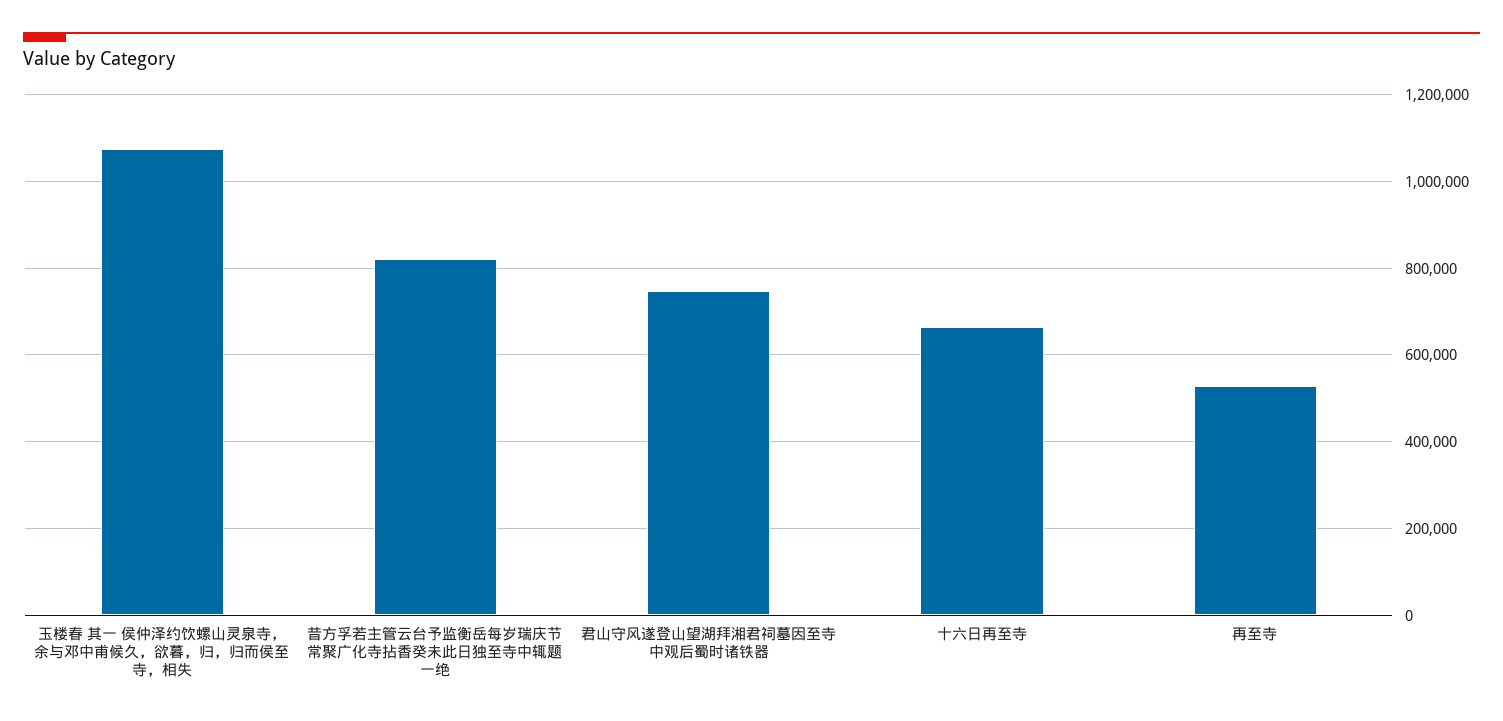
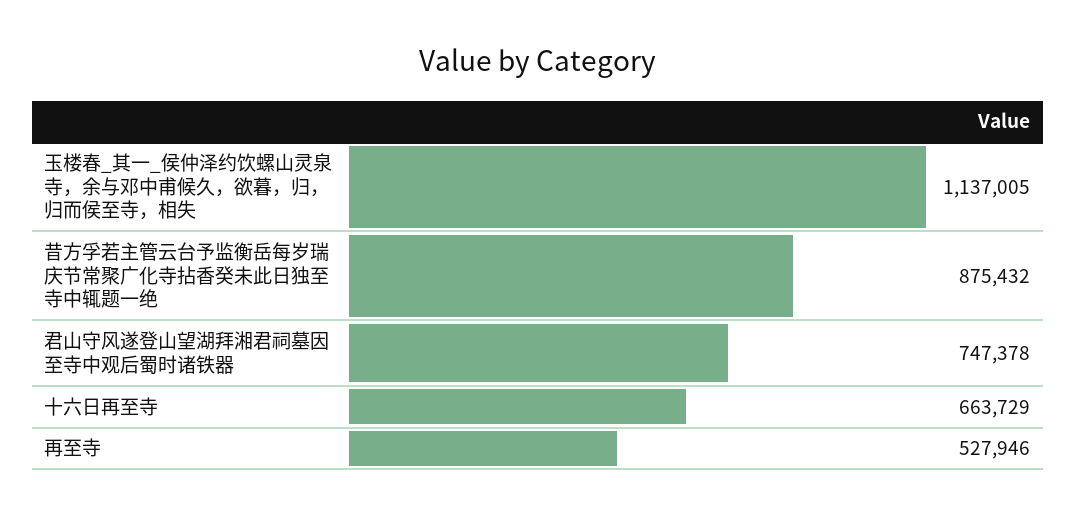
玉楼春 其一 侯仲泽约饮螺山灵泉寺，余与邓中甫候久，欲暮，归，归而侯至寺，相失: 1080000 -> 1137005
昔方孚若主管云台予监衡岳每岁瑞庆节常聚广化寺拈香癸未此日独至寺中辄题一绝: 820000 -> 875432

